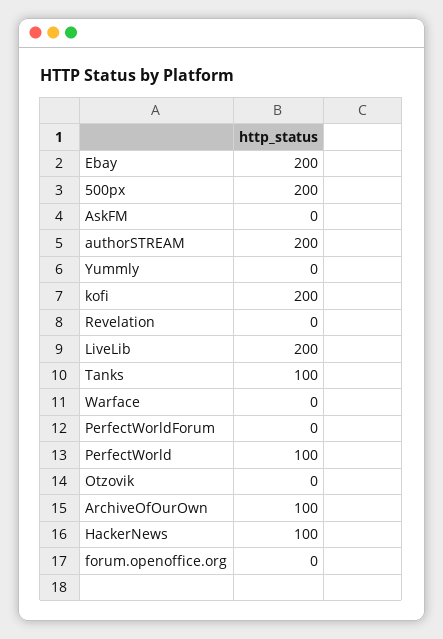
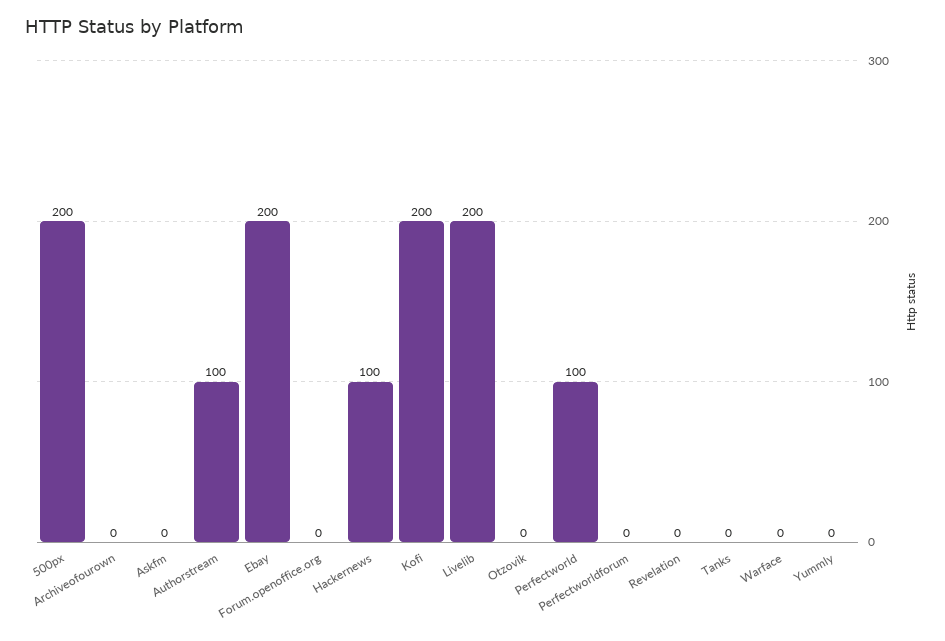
authorSTREAM: 200 -> 100
Tanks: 100 -> 0
ArchiveOfOurOwn: 100 -> 0

